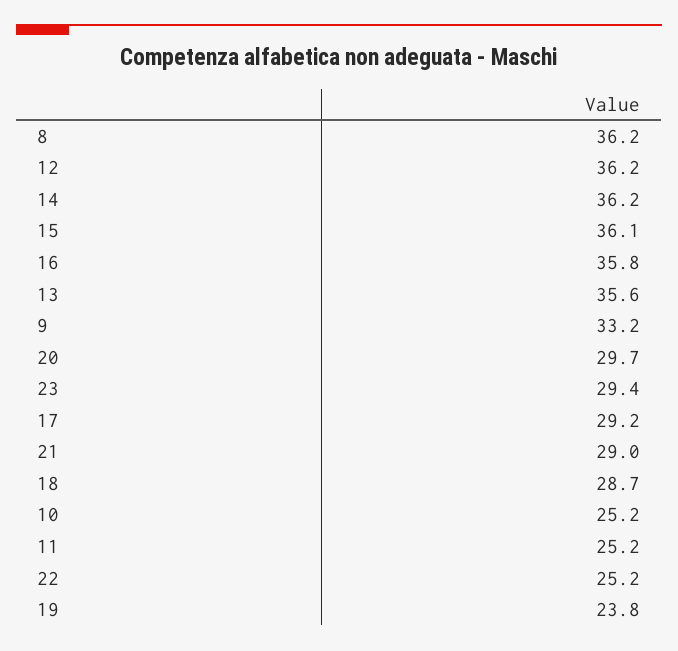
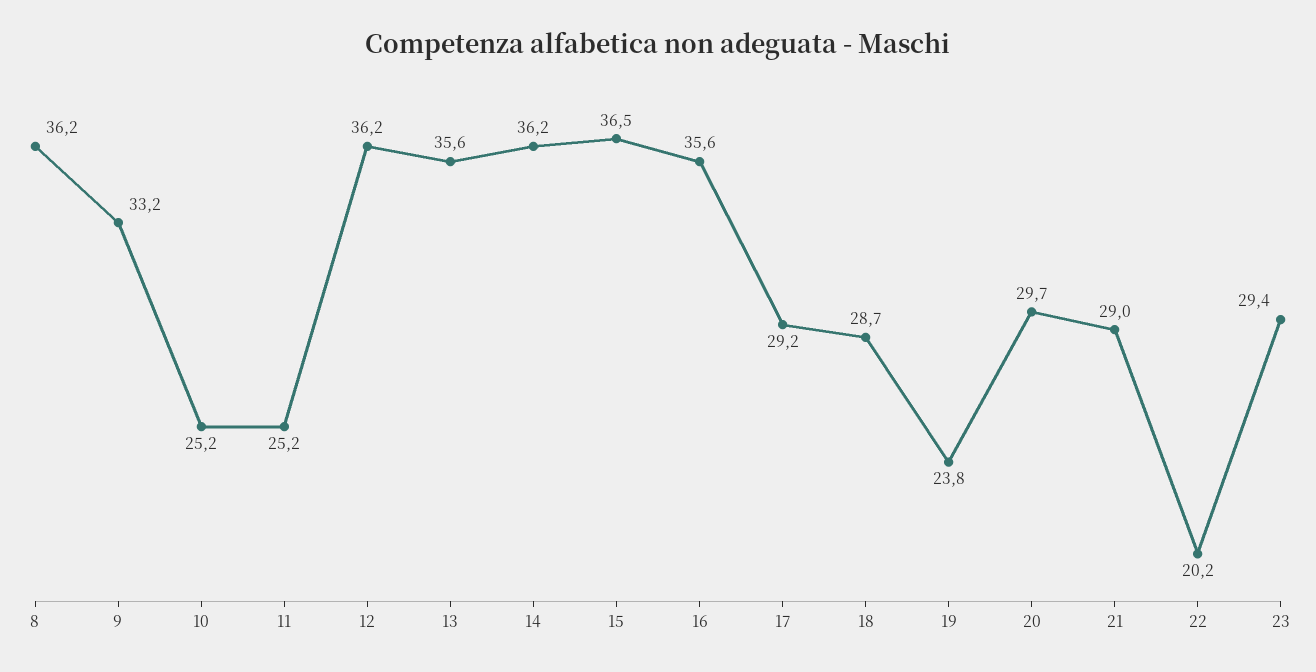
15: 36.1 -> 36.5
16: 35.8 -> 35.6
22: 25.2 -> 20.2

